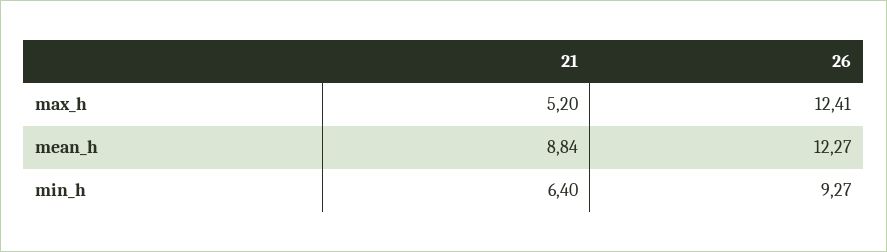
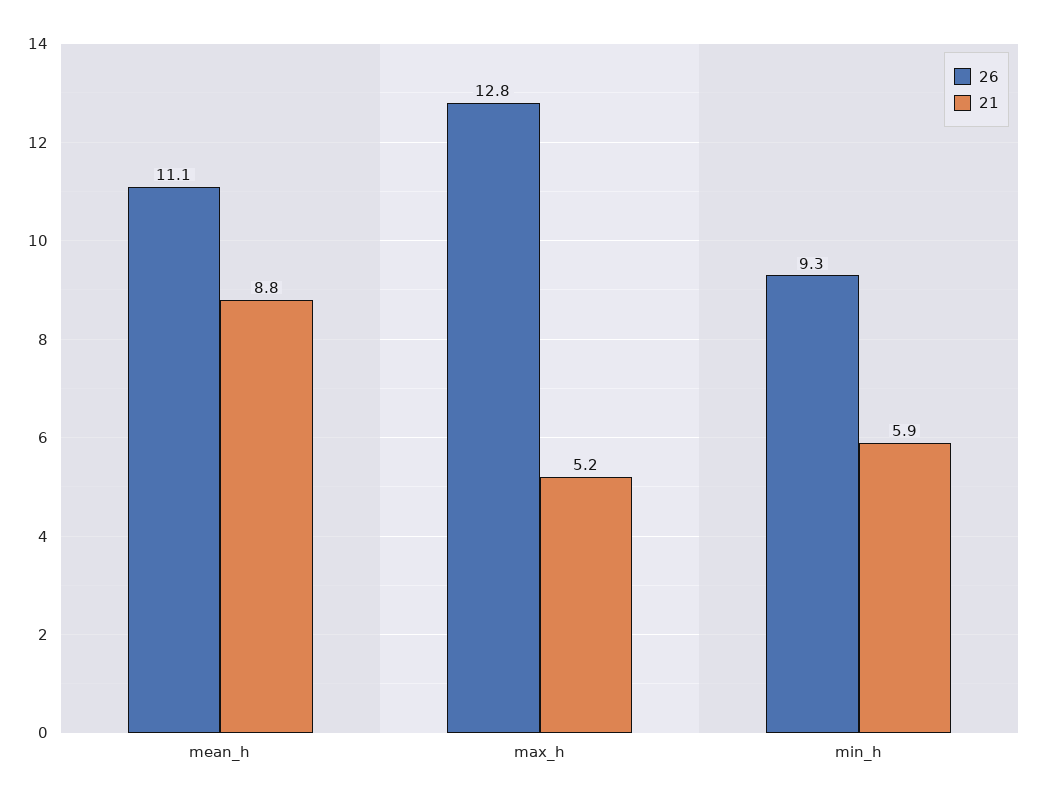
26, max_h: 12.41 -> 12.8
26, mean_h: 12.27 -> 11.1
21, min_h: 6.4 -> 5.9

